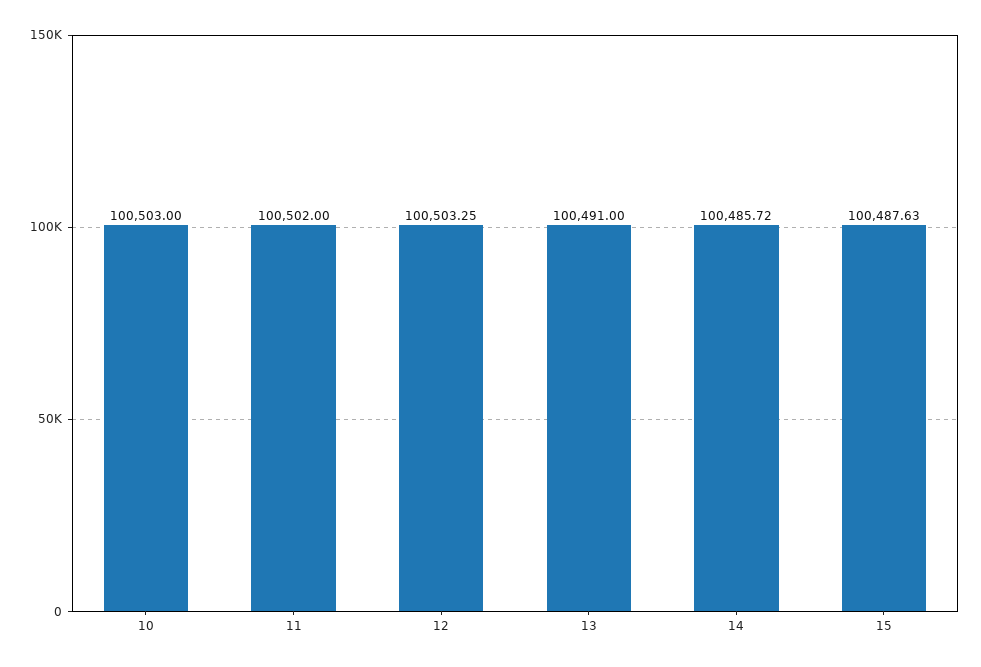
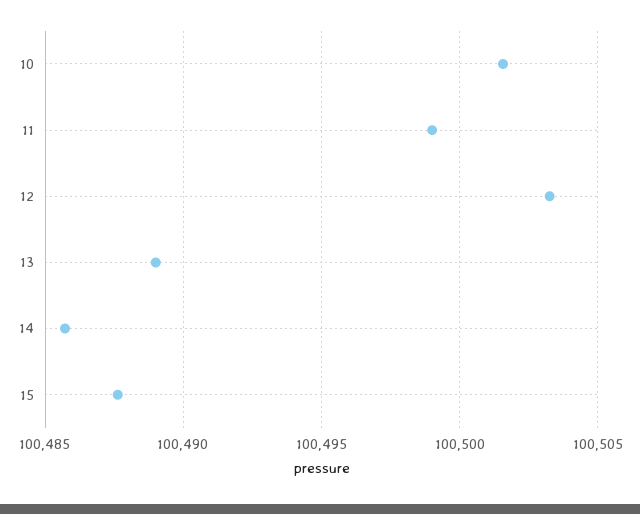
10: 100503 -> 100501.5
11: 100502 -> 100499
13: 100491 -> 100489

